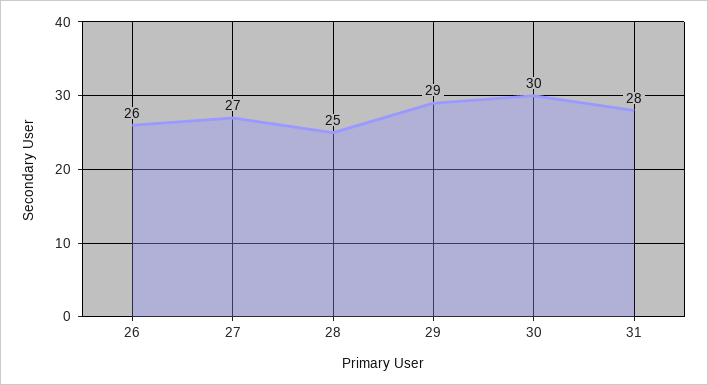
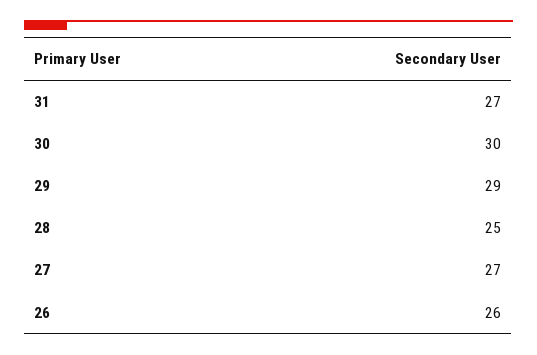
31: 28 -> 27

